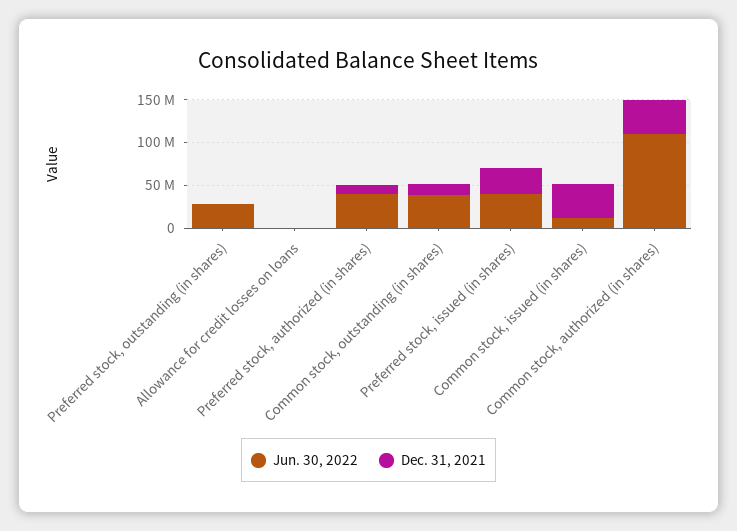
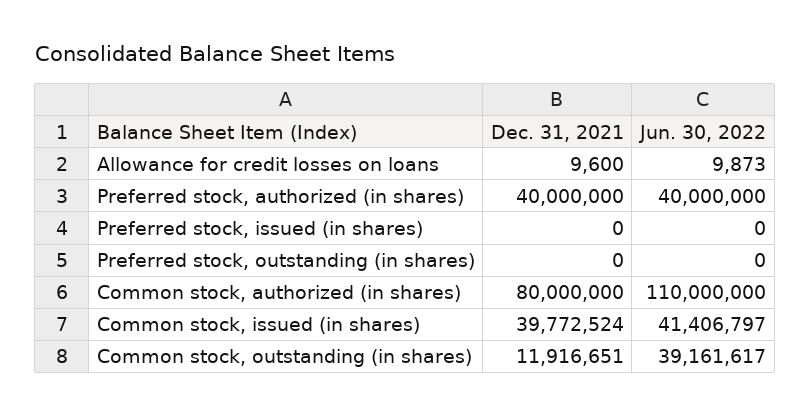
Jun. 30, 2022, Preferred stock, outstanding (in shares): 30000000 -> 0
Dec. 31, 2021, Preferred stock, authorized (in shares): 10000000 -> 40000000
Jun. 30, 2022, Preferred stock, issued (in shares): 40000000 -> 0
Dec. 31, 2021, Preferred stock, issued (in shares): 30000000 -> 0
Jun. 30, 2022, Common stock, issued (in shares): 10000000 -> 41406797
Dec. 31, 2021, Common stock, authorized (in shares): 40000000 -> 80000000

